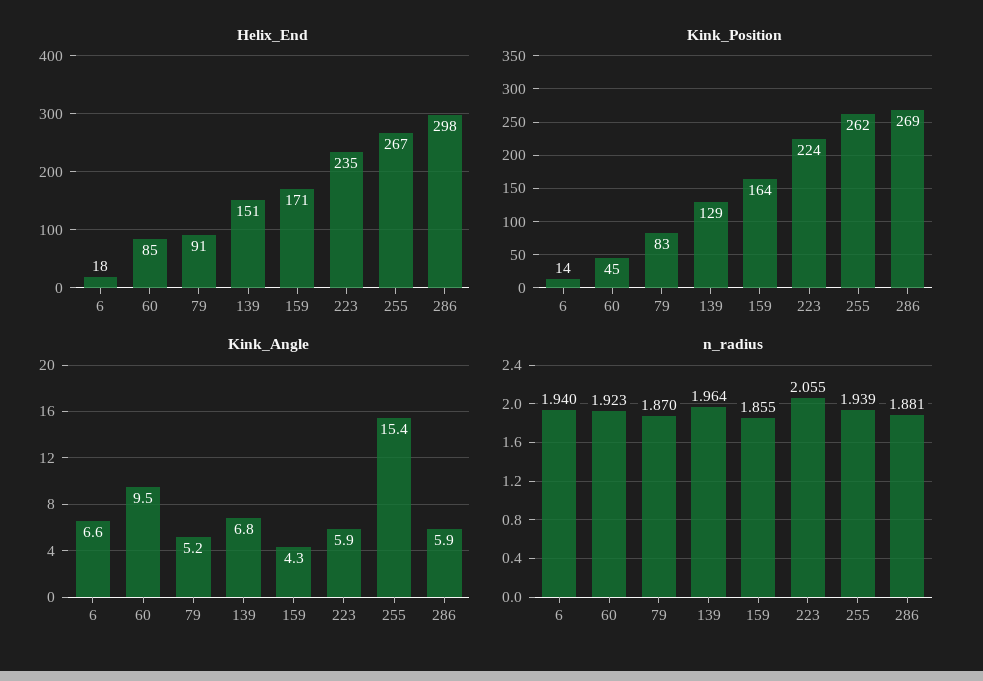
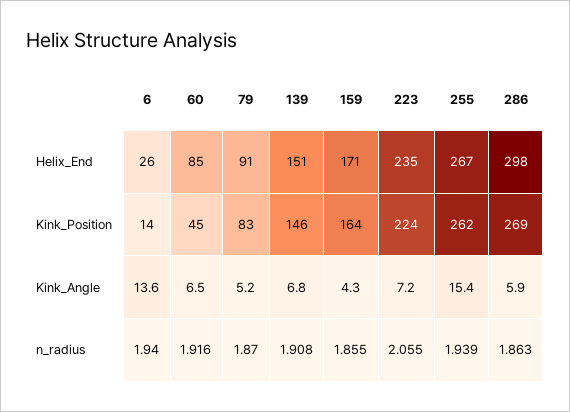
Helix_End, 6: 18 -> 26
Kink_Position, 139: 129 -> 146
Kink_Angle, 6: 6.6 -> 13.6
Kink_Angle, 60: 9.5 -> 6.5
Kink_Angle, 223: 5.9 -> 7.2
n_radius, 60: 1.923 -> 1.916
n_radius, 139: 1.964 -> 1.908
n_radius, 286: 1.881 -> 1.863

